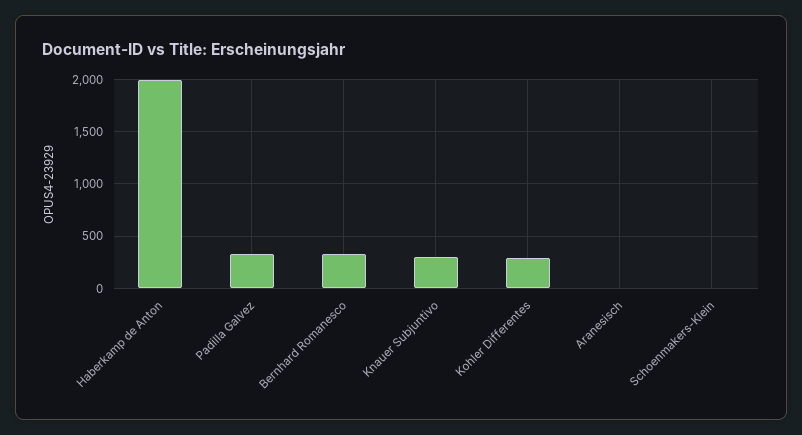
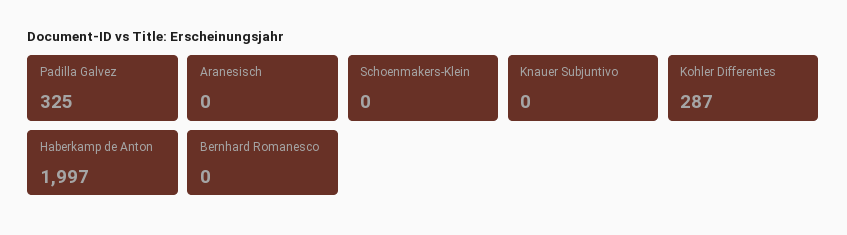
Bernhard Romanesco: 300 -> 0
Knauer Subjuntivo: 300 -> 0

